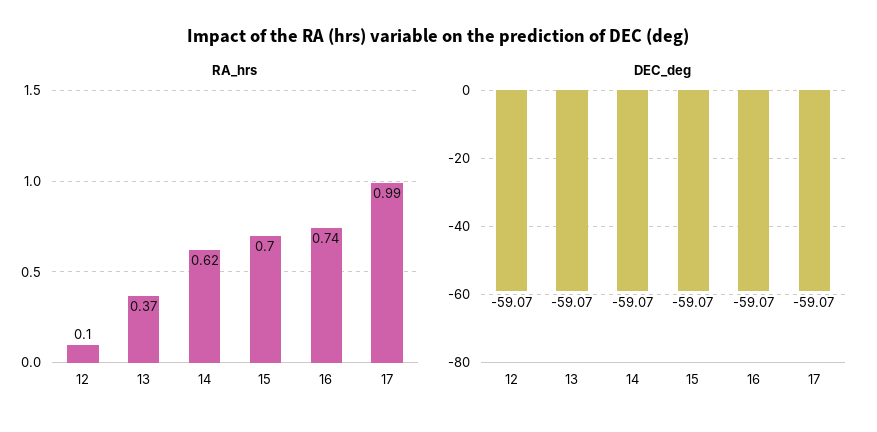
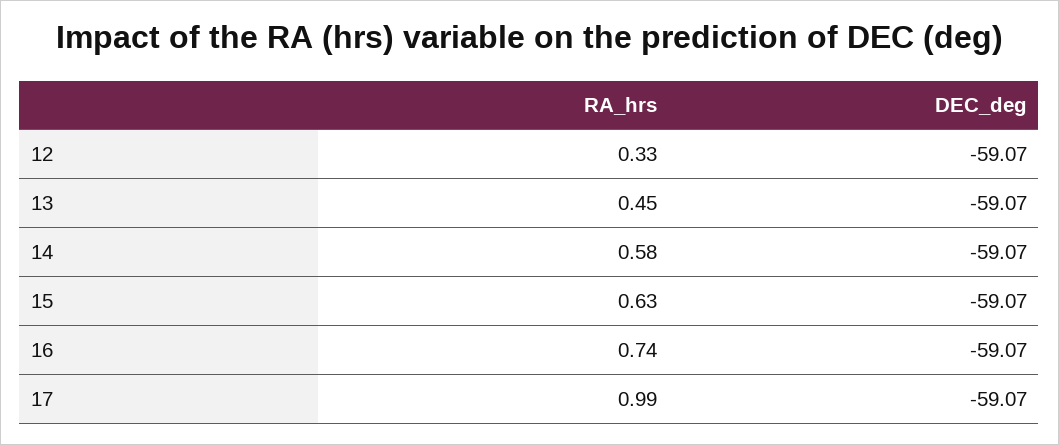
RA_hrs, 12: 0.1 -> 0.33
RA_hrs, 13: 0.37 -> 0.45
RA_hrs, 14: 0.62 -> 0.58
RA_hrs, 15: 0.7 -> 0.63

